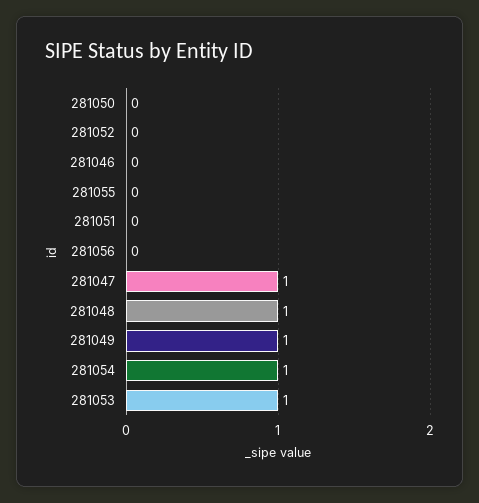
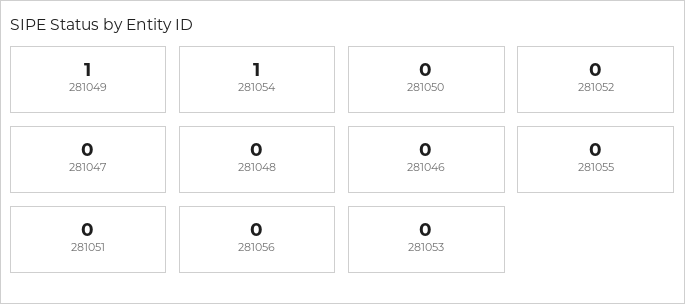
281047: 1 -> 0
281048: 1 -> 0
281053: 1 -> 0

